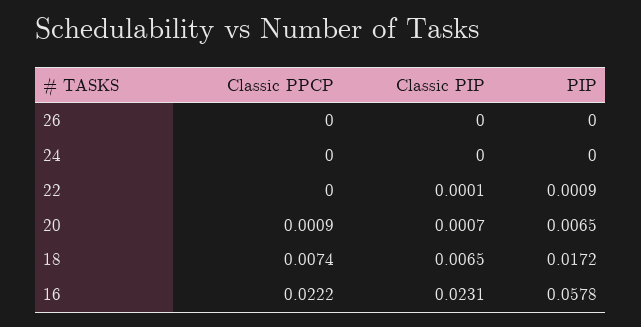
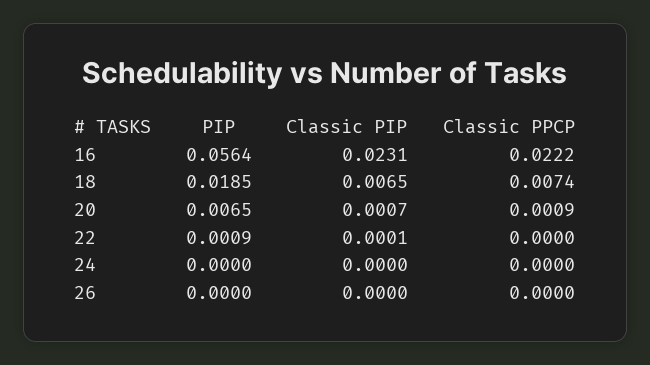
PIP, 18: 0.0172 -> 0.0185
PIP, 16: 0.0578 -> 0.0564

